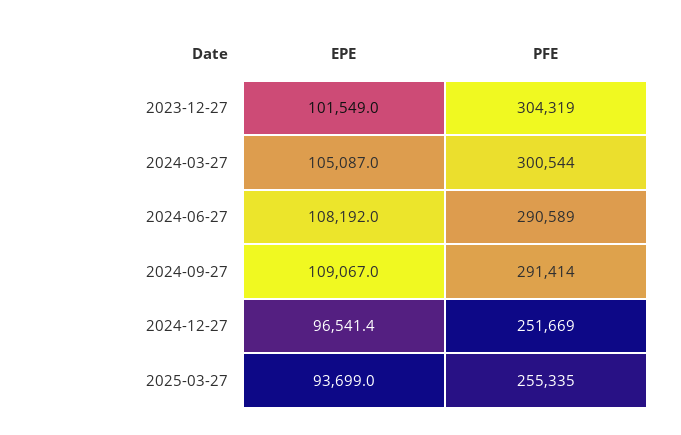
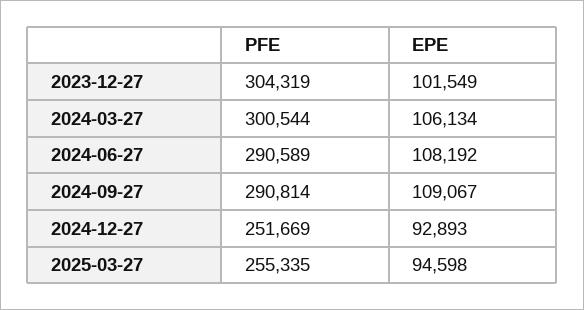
EPE, 2024-03-27: 105087 -> 106134
PFE, 2024-09-27: 291414 -> 290814
EPE, 2024-12-27: 96541.4 -> 92893
EPE, 2025-03-27: 93699 -> 94598

